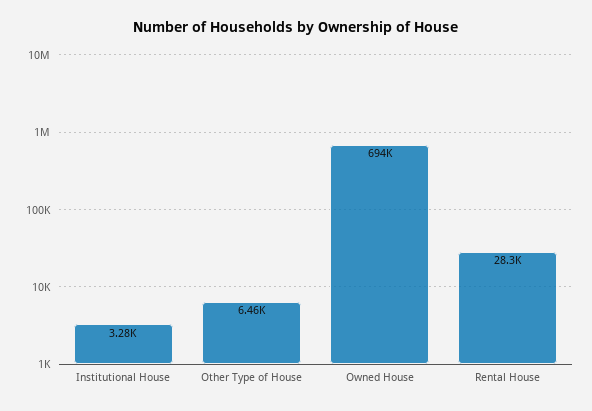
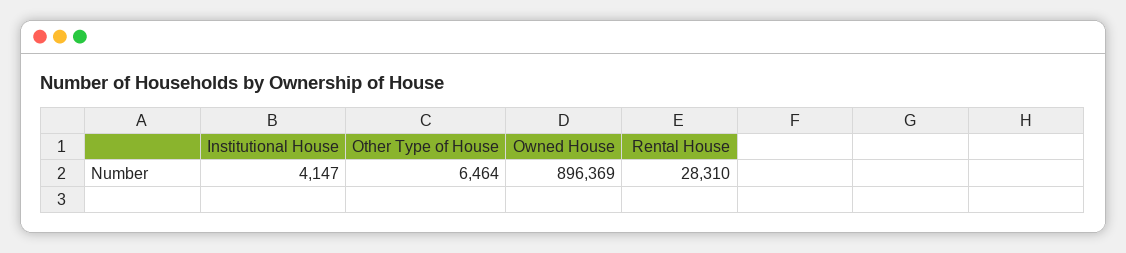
Institutional House: 3280 -> 4147
Owned House: 694000 -> 896369

